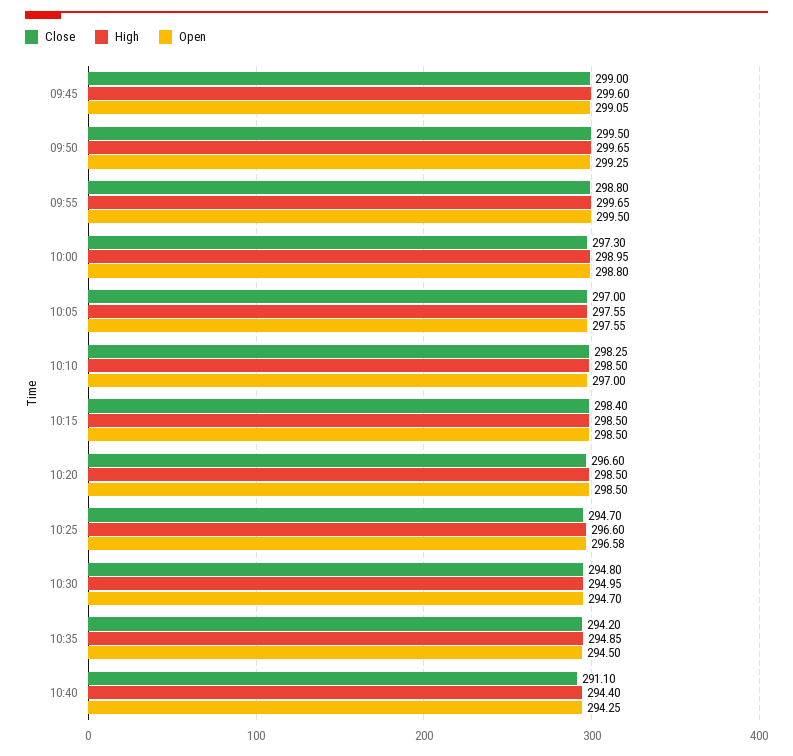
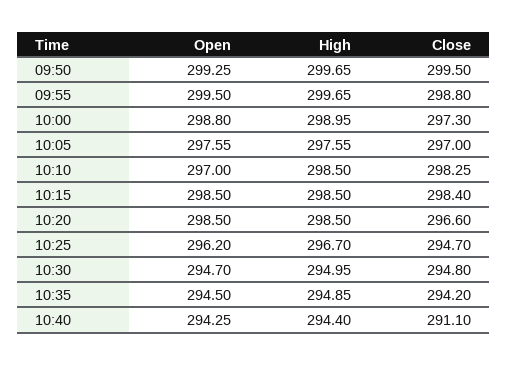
Close, 09:45: 299 -> none
High, 09:45: 299.6 -> none
Open, 09:45: 299.05 -> none
High, 10:25: 296.6 -> 296.7
Open, 10:25: 296.58 -> 296.2

